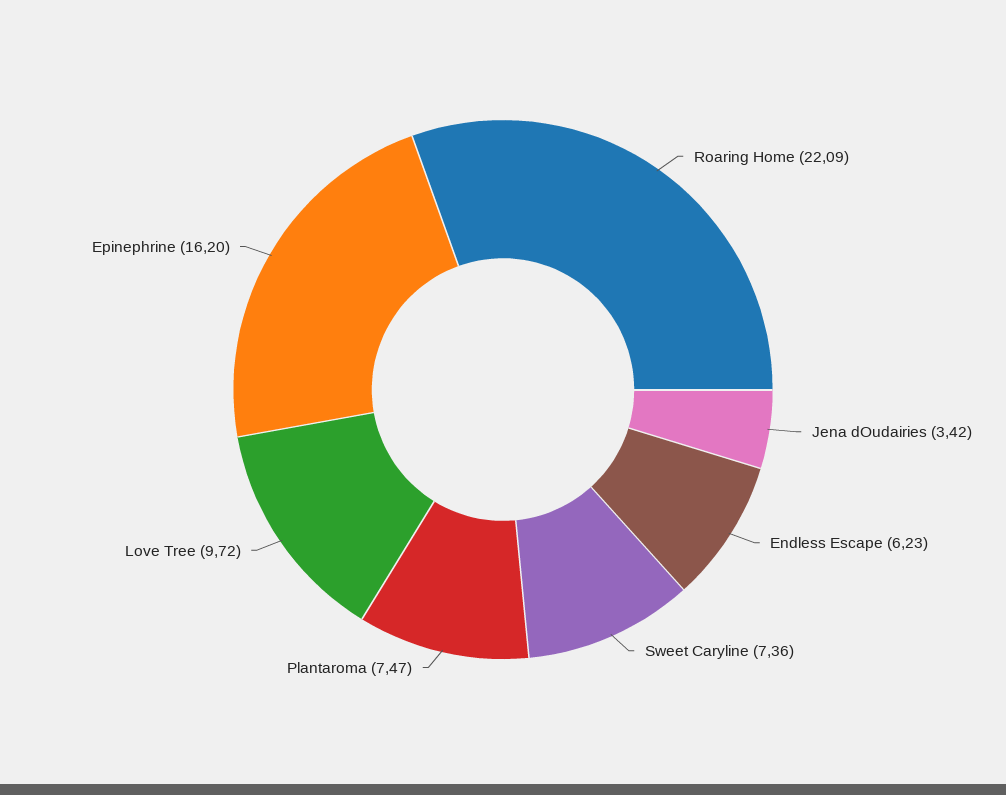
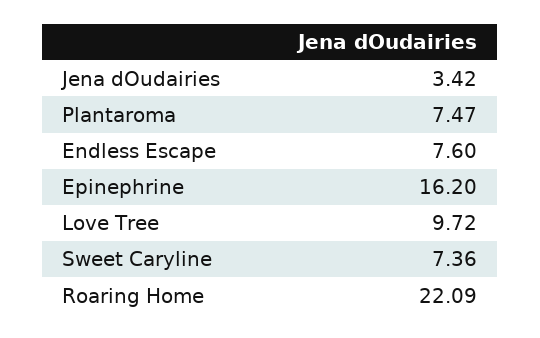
Endless Escape: 6.23 -> 7.6

